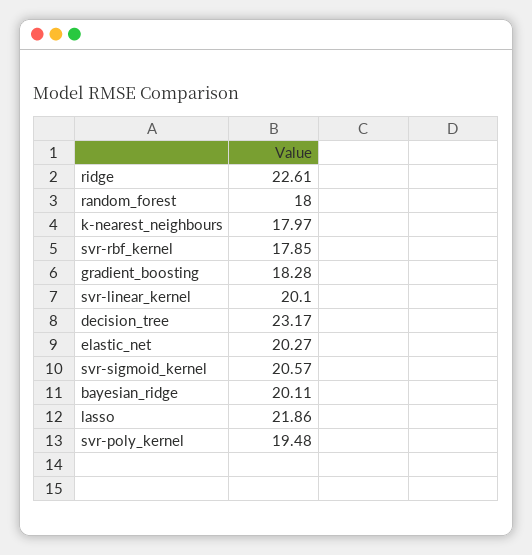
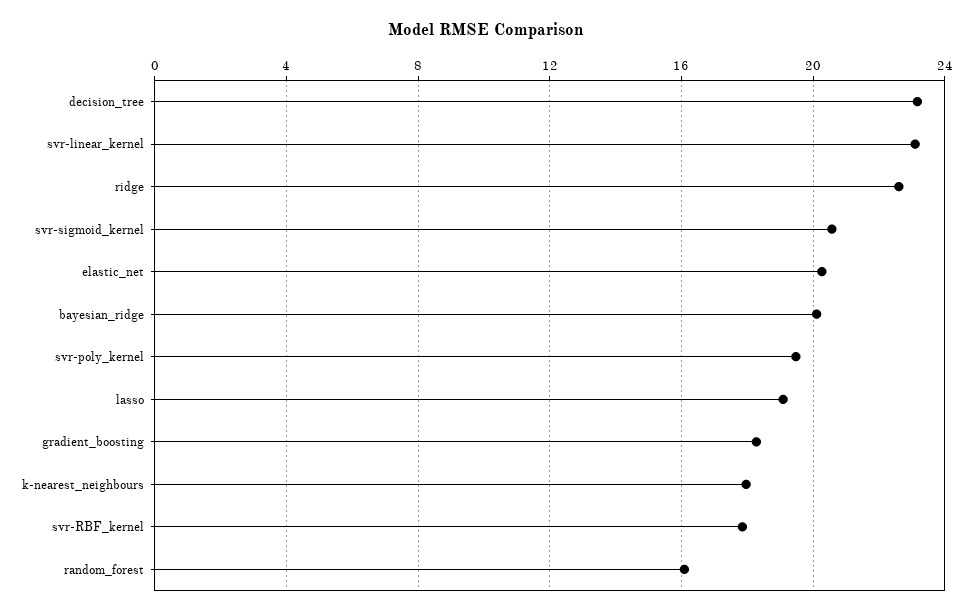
random_forest: 18 -> 16
svr-linear_kernel: 20.1 -> 23
lasso: 21.86 -> 19

